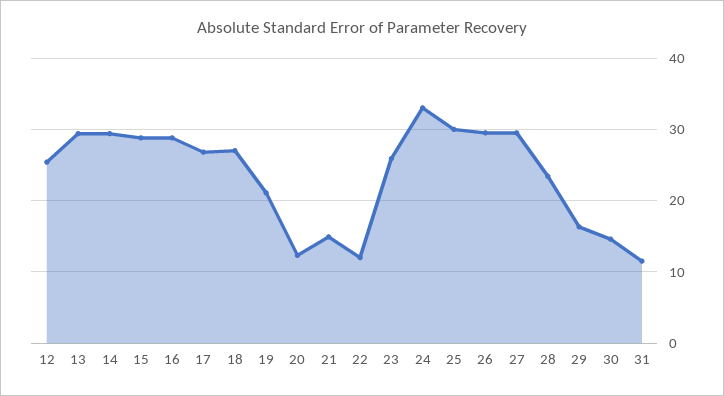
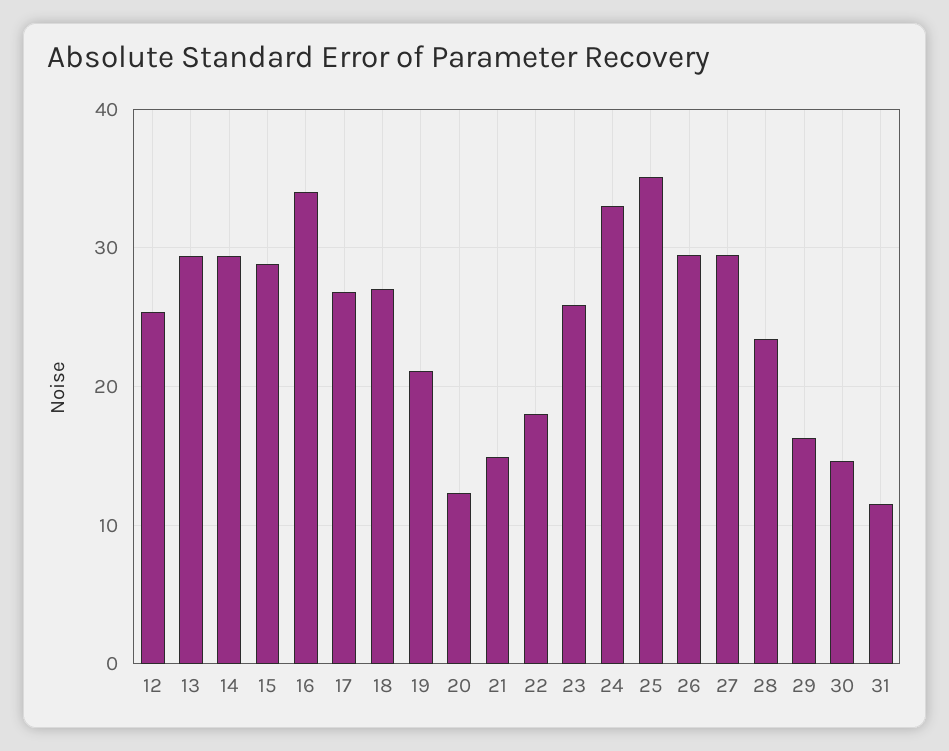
16: 29 -> 34
22: 12 -> 18
25: 30 -> 35

